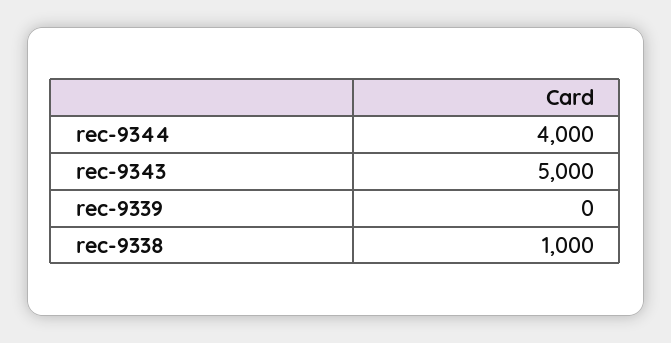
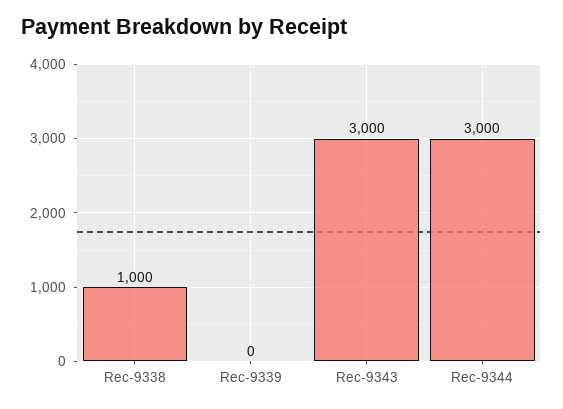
rec-9344: 4000 -> 3000
rec-9343: 5000 -> 3000

